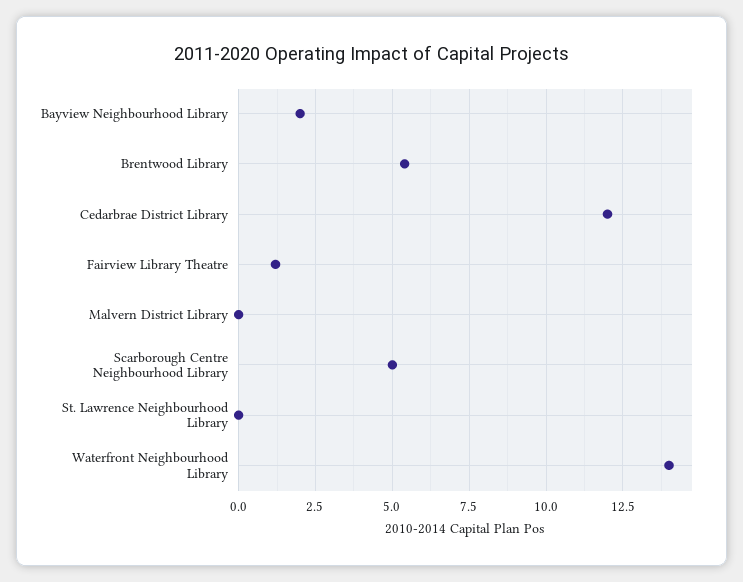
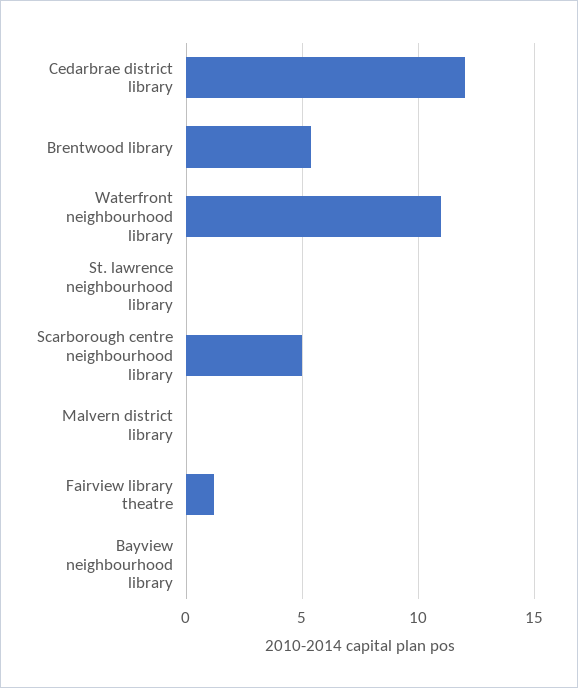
Bayview Neighbourhood Library: 2 -> 0
Waterfront Neighbourhood Library: 14 -> 11

